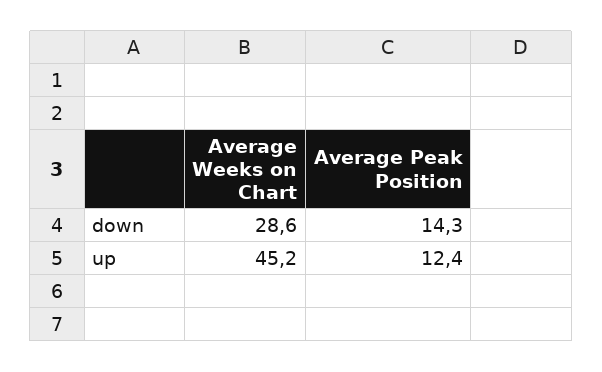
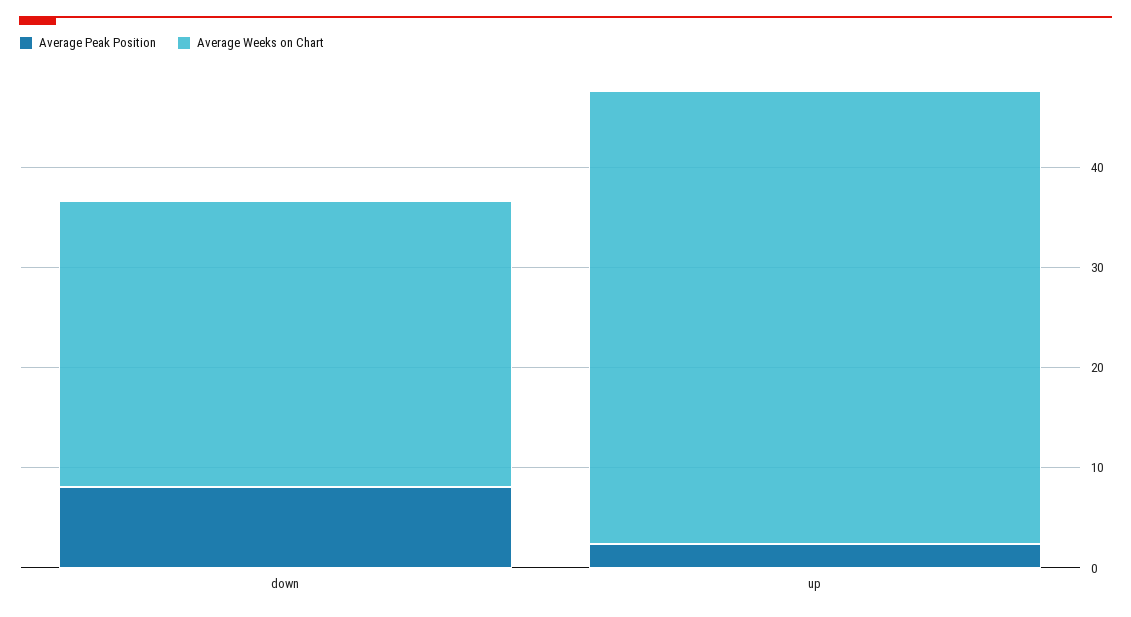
Average Peak Position, down: 14.3 -> 8
Average Peak Position, up: 12.4 -> 2

